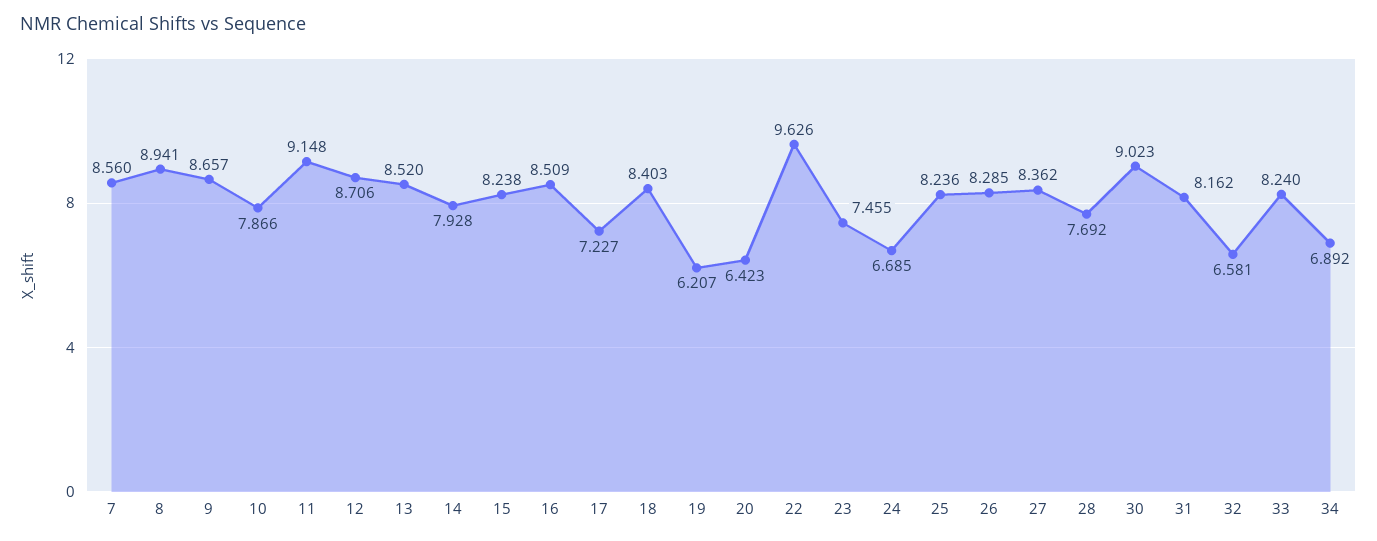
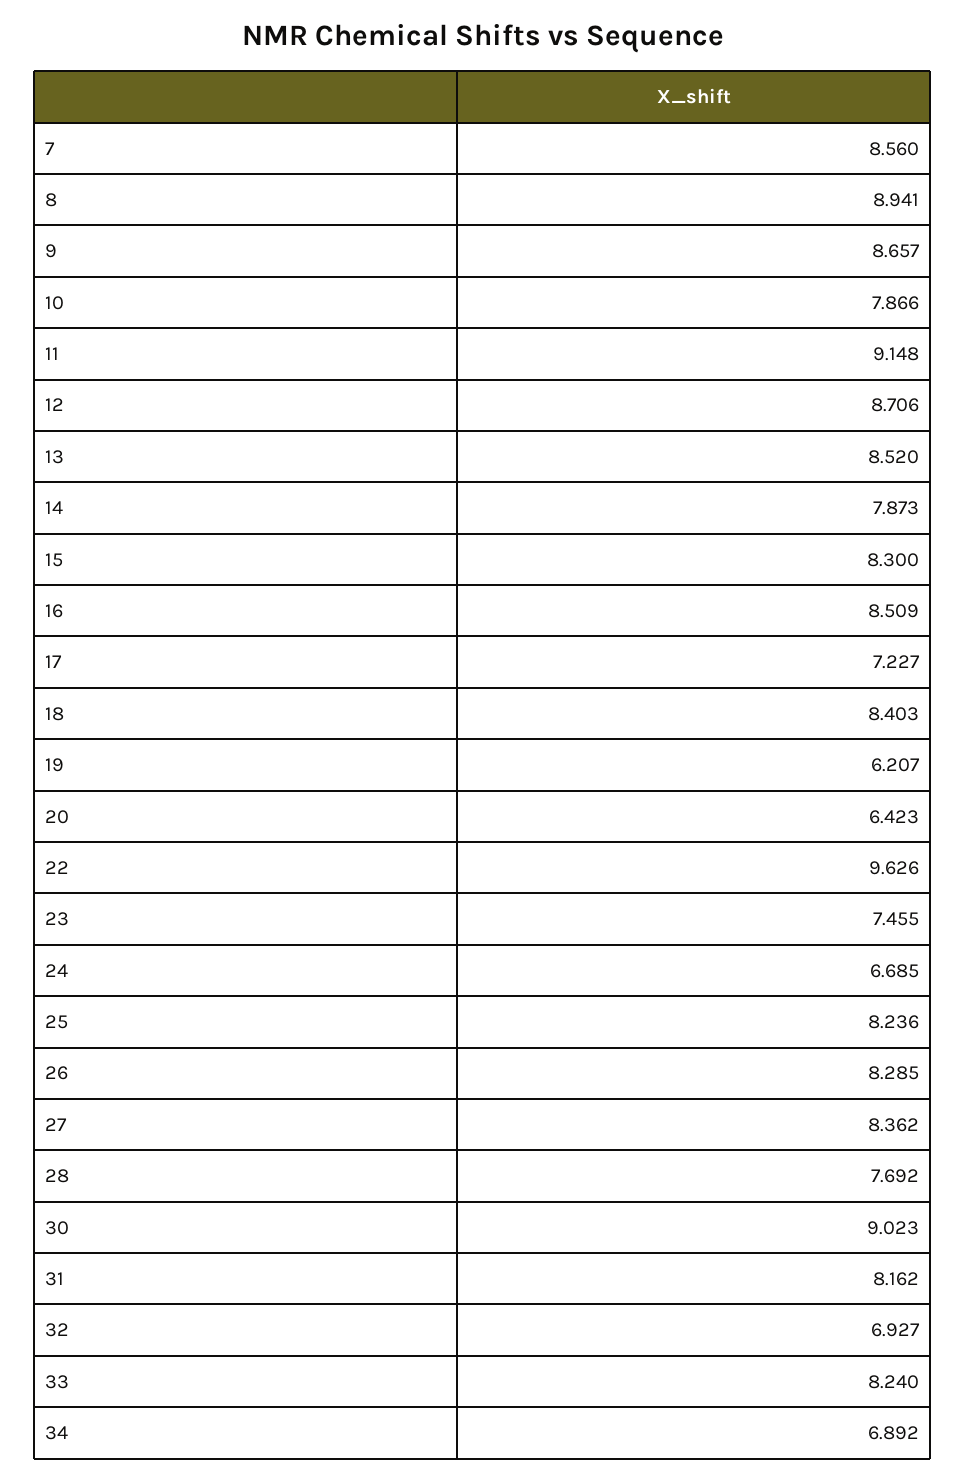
14: 7.928 -> 7.873
15: 8.238 -> 8.3
32: 6.581 -> 6.927

